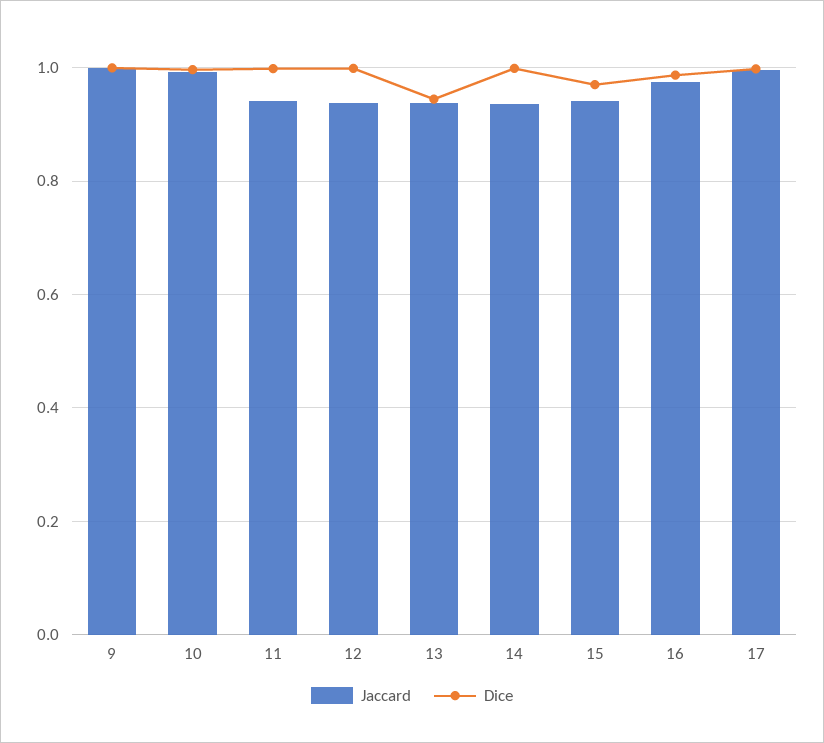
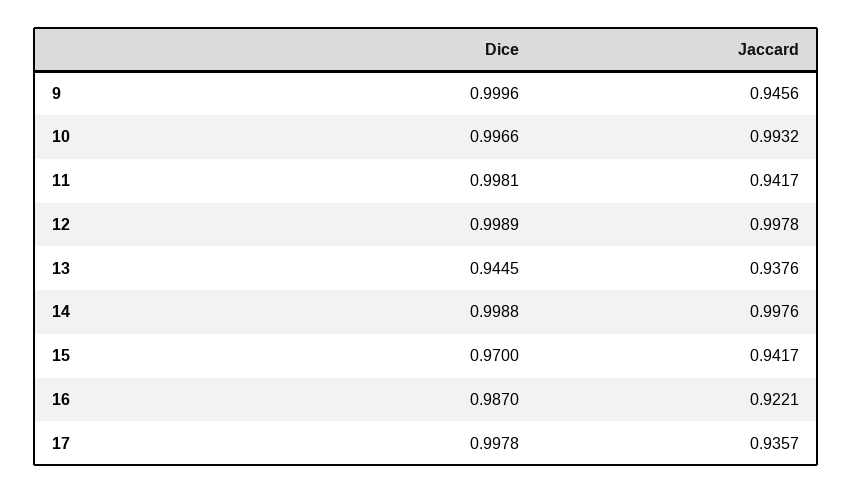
Jaccard, 9: 1 -> 0.9456
Jaccard, 12: 0.94 -> 0.9978
Jaccard, 14: 0.94 -> 0.9976
Jaccard, 16: 0.98 -> 0.9221
Jaccard, 17: 1 -> 0.9357

